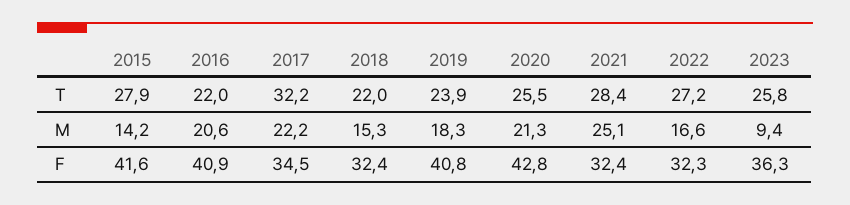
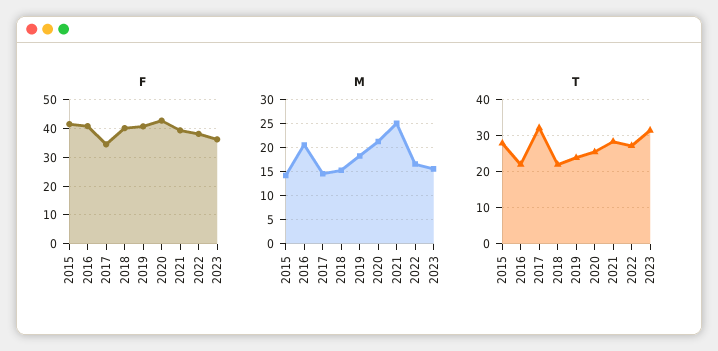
T, 2023: 25.8 -> 32
M, 2017: 22.2 -> 15
M, 2023: 9.4 -> 15
F, 2018: 32.4 -> 40
F, 2021: 32.4 -> 40
F, 2022: 32.3 -> 37.5

